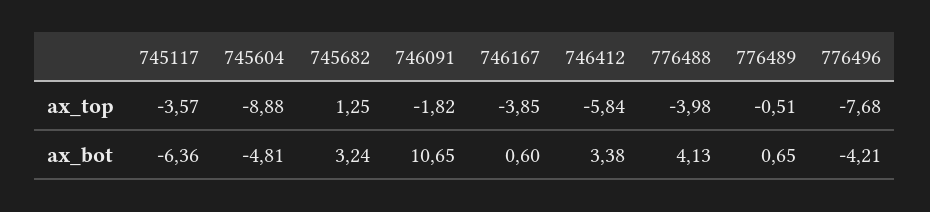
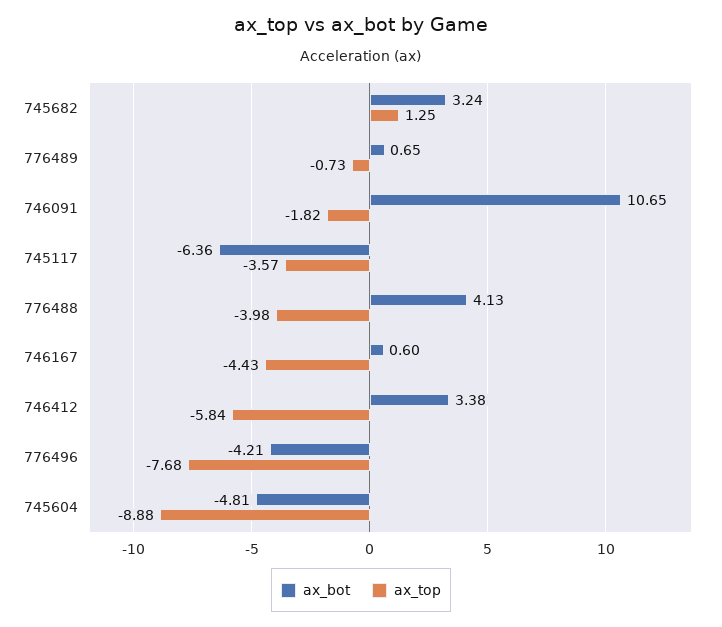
ax_top, 746167: -3.85 -> -4.43
ax_top, 776489: -0.51 -> -0.73

